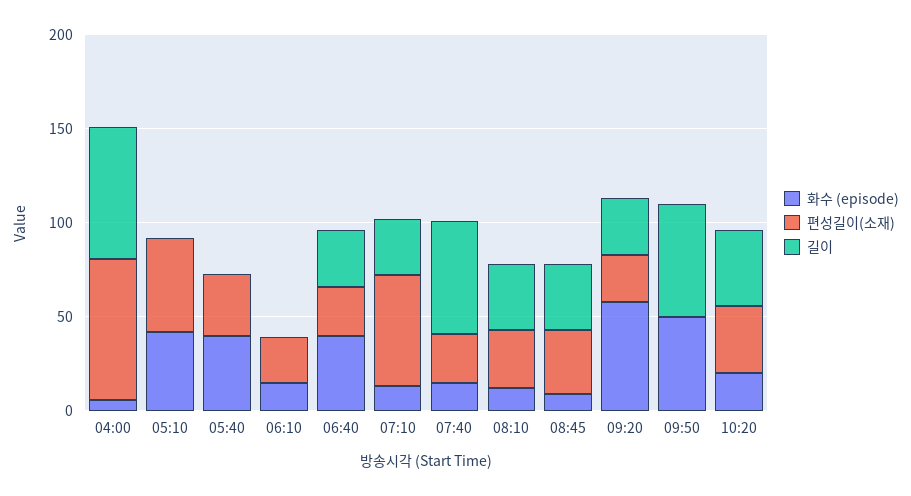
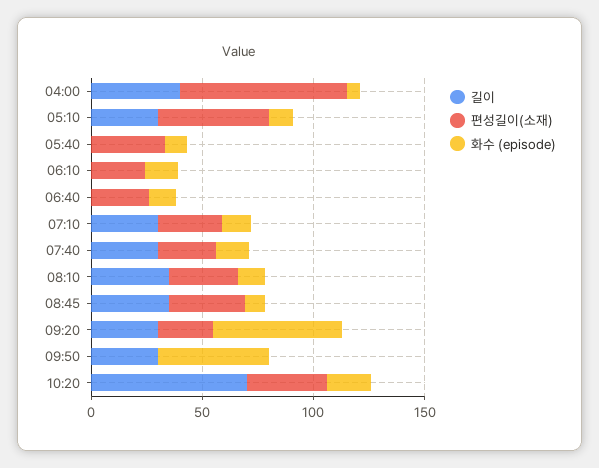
길이, 04:00: 70 -> 40
화수 (episode), 05:10: 40 -> 10
길이, 05:10: 0 -> 30
화수 (episode), 05:40: 40 -> 10
화수 (episode), 06:40: 40 -> 10
길이, 06:40: 30 -> 0
편성길이(소재), 07:10: 60 -> 30
길이, 07:40: 60 -> 30
길이, 09:50: 60 -> 30
길이, 10:20: 40 -> 70

